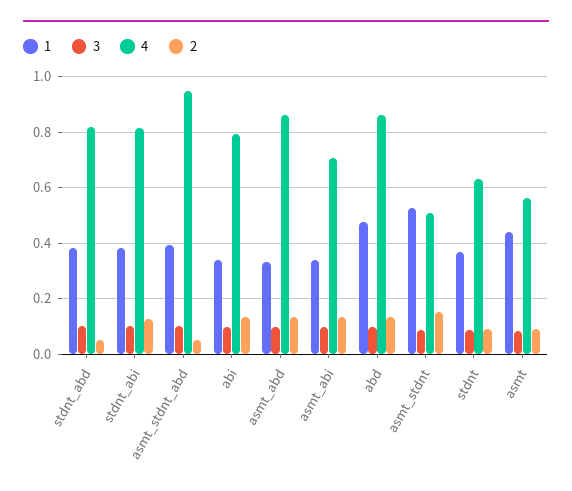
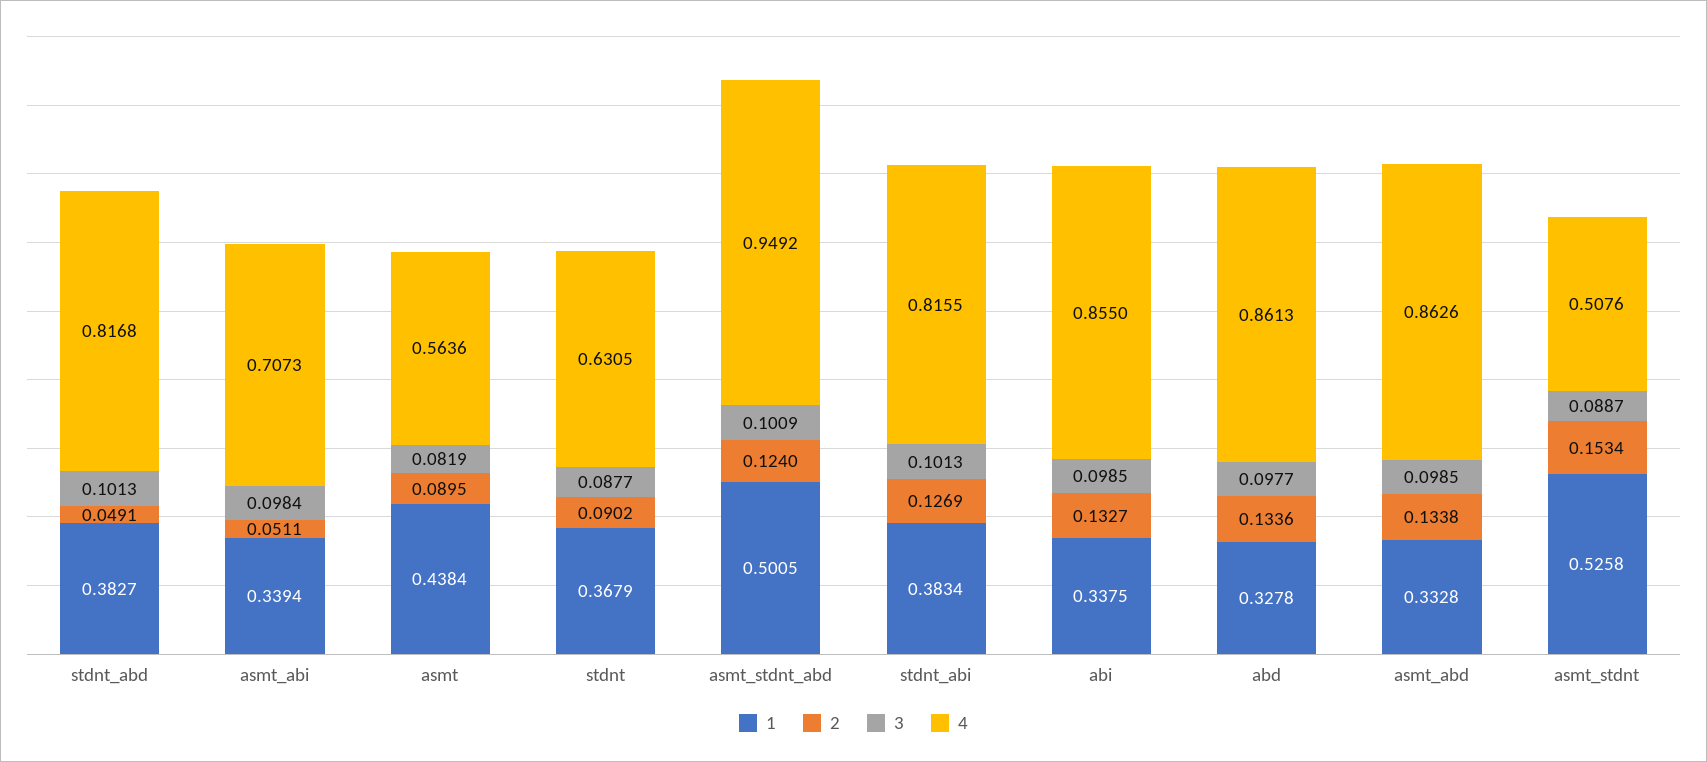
1, asmt_stdnt_abd: 0.4 -> 0.5005
2, asmt_stdnt_abd: 0.05 -> 0.124
4, abi: 0.8 -> 0.855
2, asmt_abi: 0.125 -> 0.0511
1, abd: 0.475 -> 0.3278

